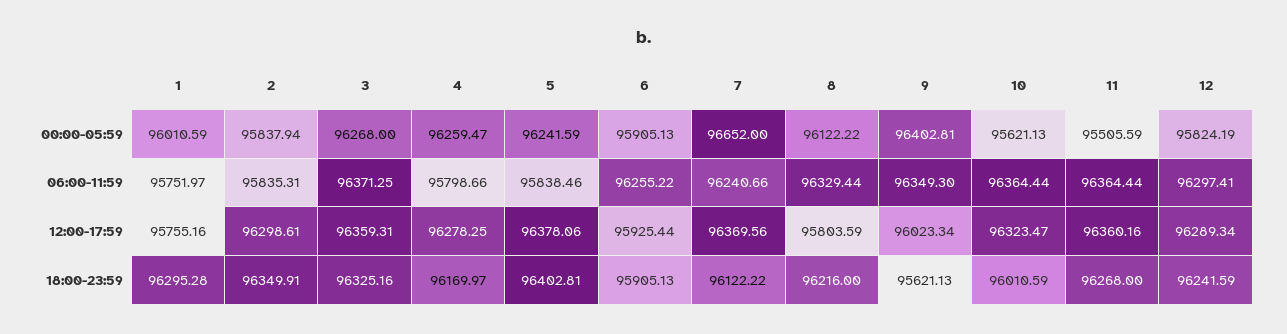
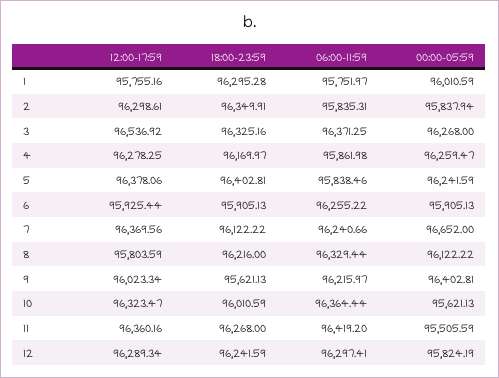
4, 06:00-11:59: 95798.66 -> 95861.98
9, 06:00-11:59: 96349.3 -> 96215.97
11, 06:00-11:59: 96364.44 -> 96419.2
3, 12:00-17:59: 96359.31 -> 96536.92

